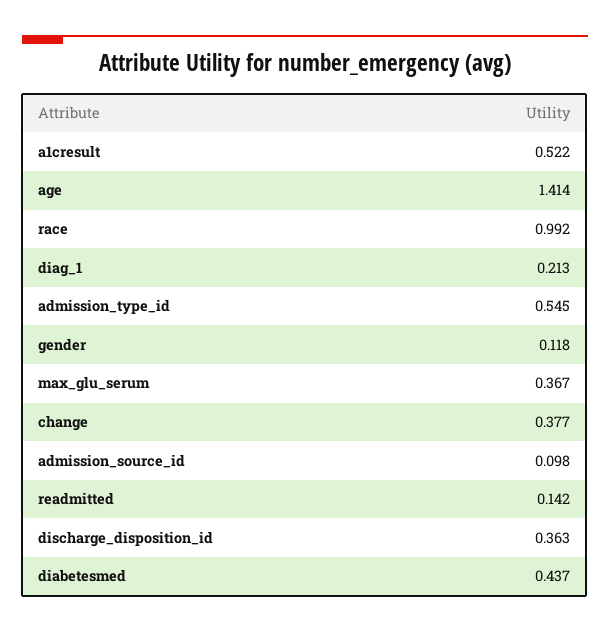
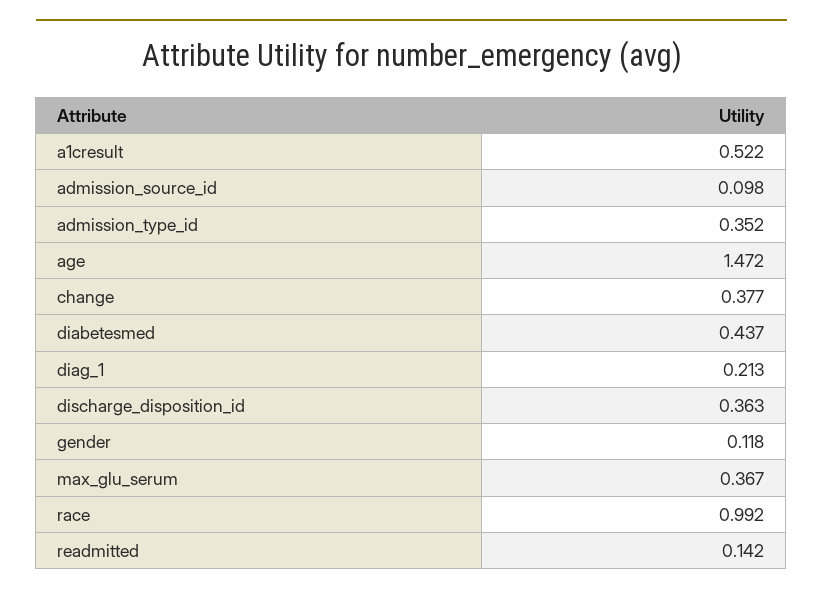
age: 1.414 -> 1.472
admission_type_id: 0.545 -> 0.352

